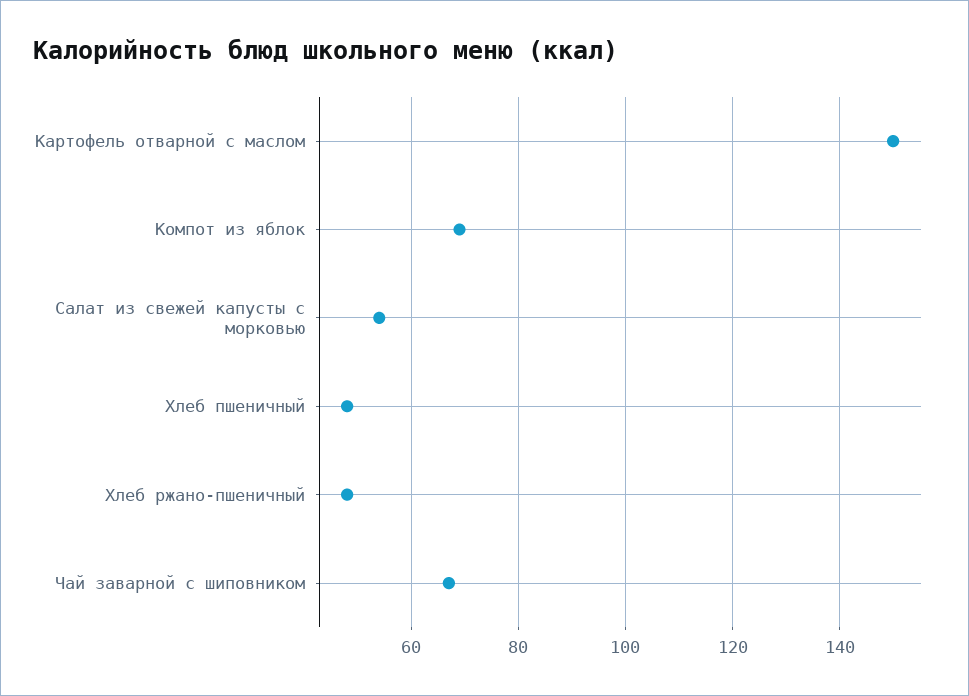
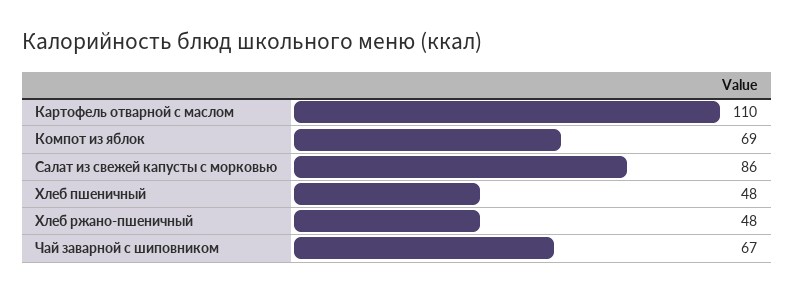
Картофель отварной с маслом: 150 -> 110
Салат из свежей капусты с морковью: 55 -> 86

